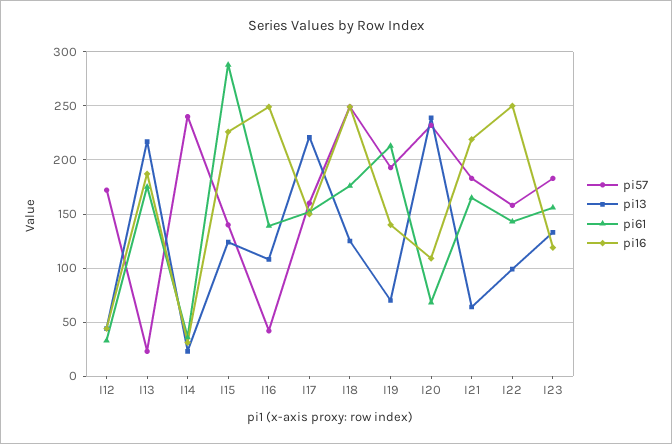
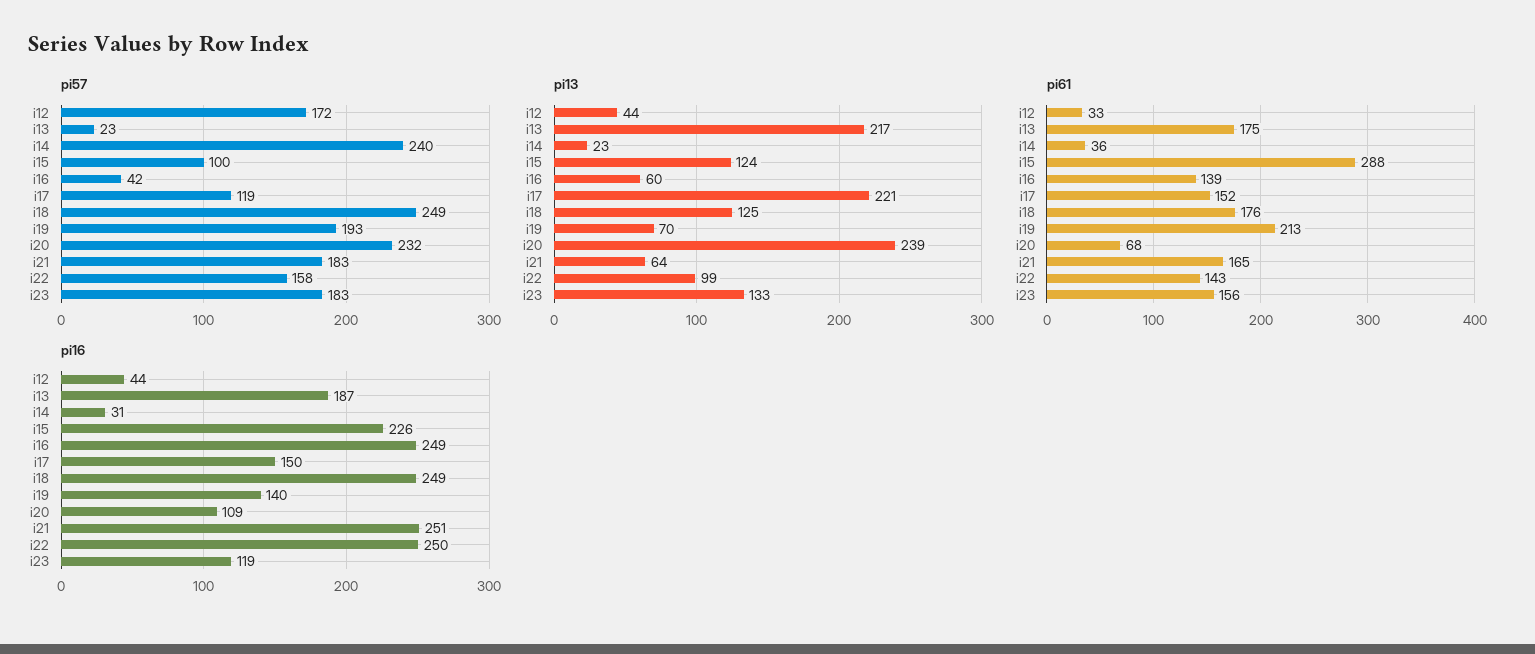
pi57, I15: 140 -> 100
pi13, I16: 110 -> 60
pi57, I17: 160 -> 119
pi16, I21: 220 -> 251

